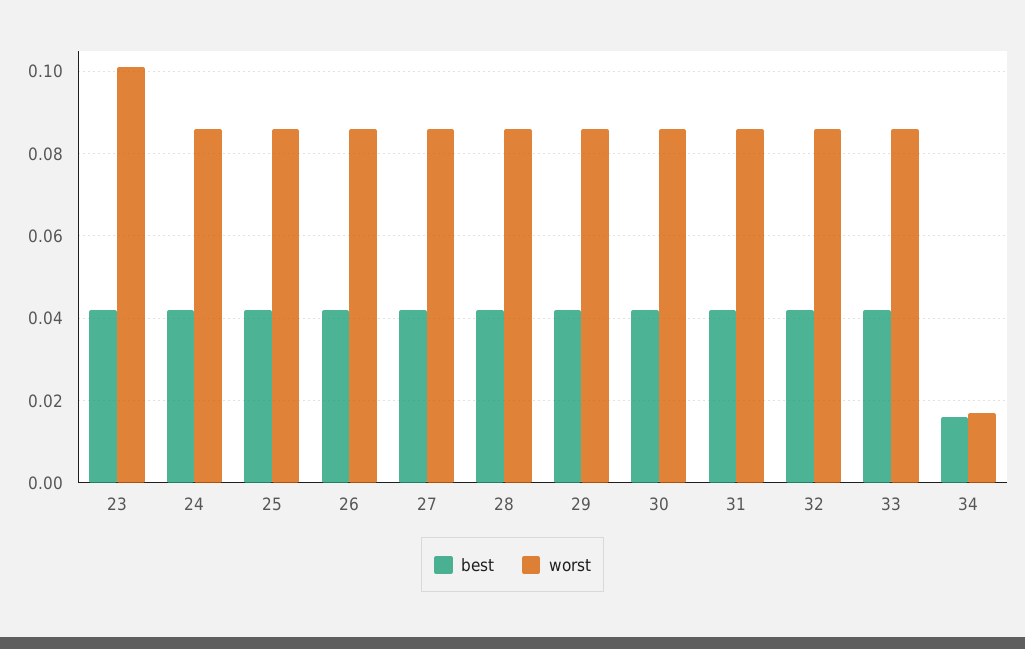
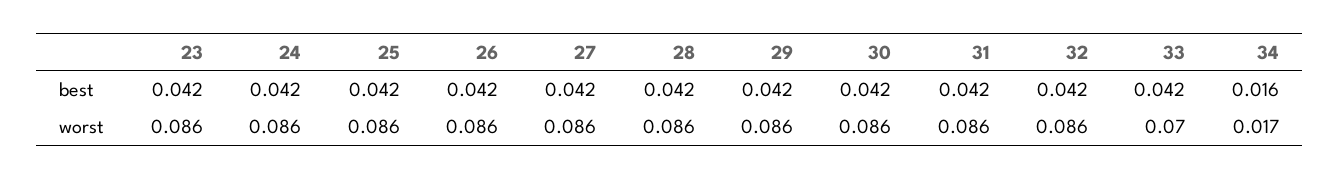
worst, 23: 0.1 -> 0.086
worst, 33: 0.085 -> 0.07

